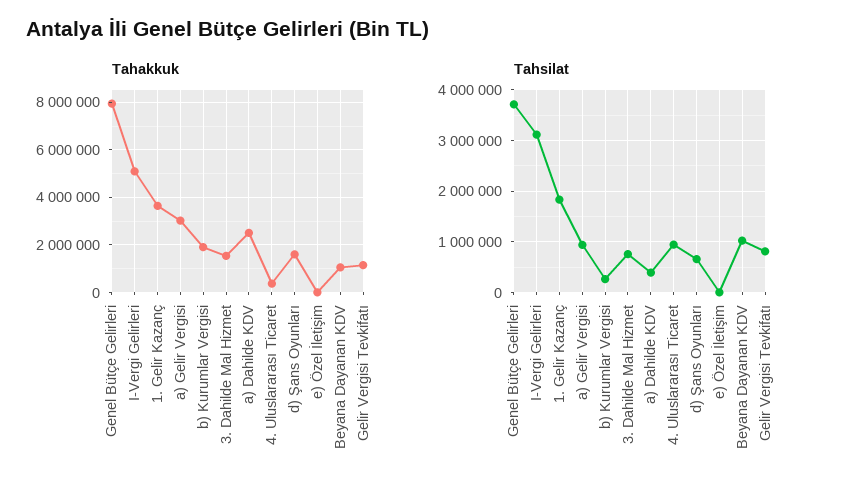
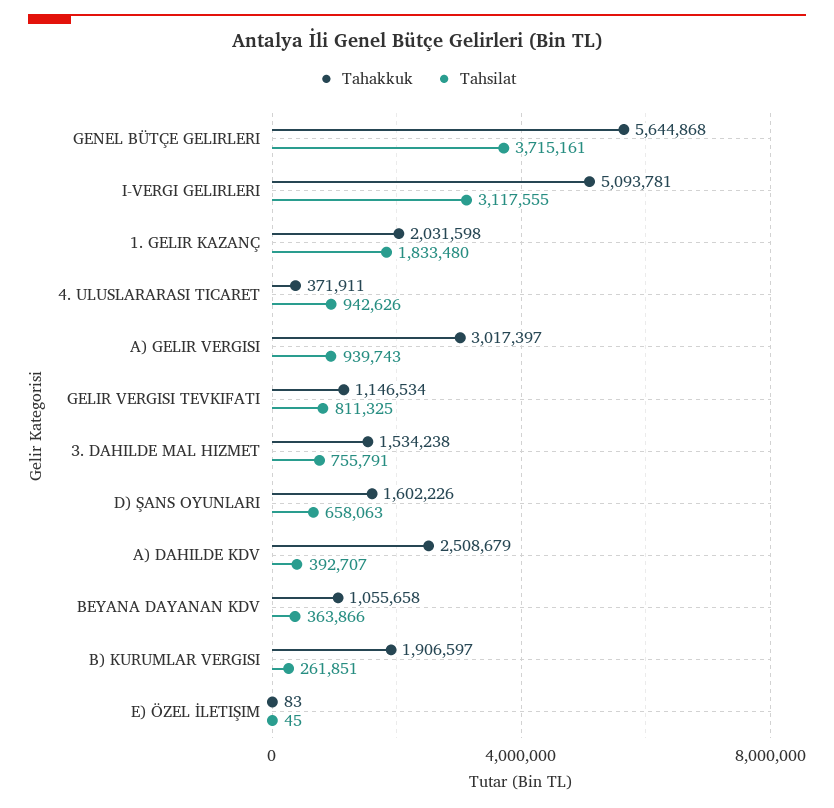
Tahakkuk, Genel Bütçe Gelirleri: 8000000 -> 5644868
Tahakkuk, 1. Gelir Kazanç: 3500000 -> 2031598
Tahsilat, Beyana Dayanan KDV: 1000000 -> 363866

